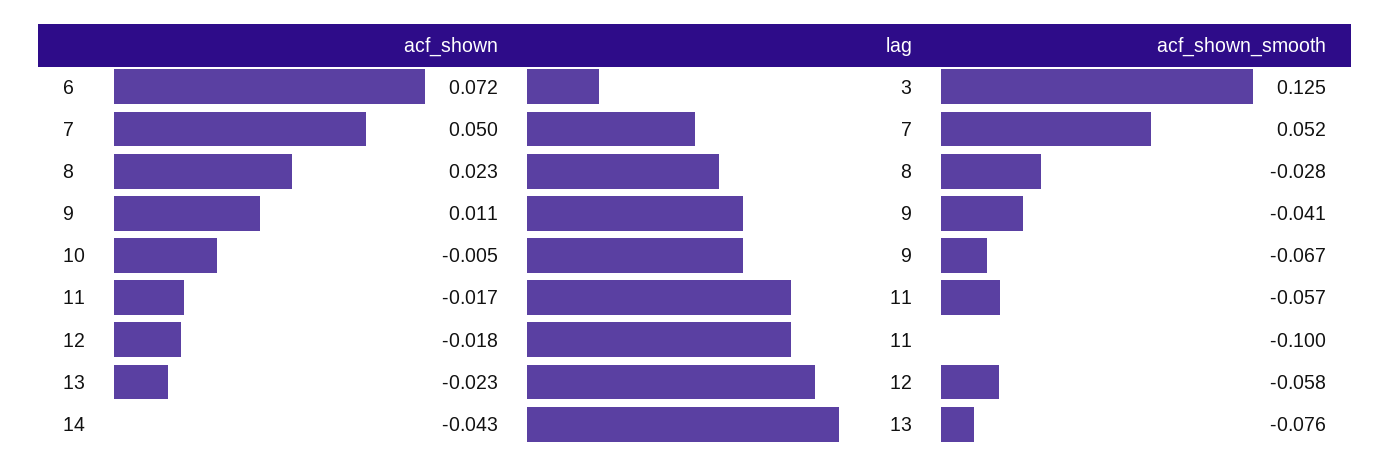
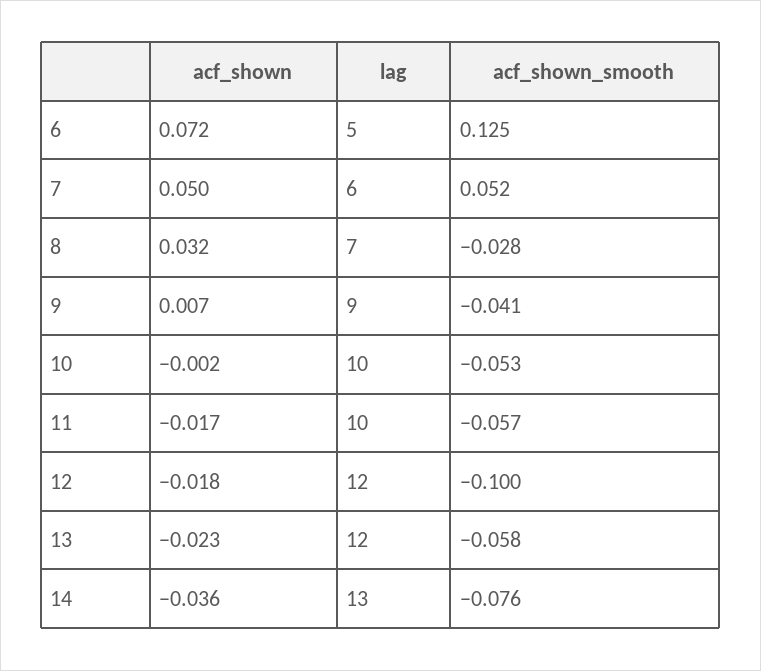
lag, 6: 3 -> 5
lag, 7: 7 -> 6
acf_shown, 8: 0.023 -> 0.032
lag, 8: 8 -> 7
acf_shown, 9: 0.011 -> 0.007
acf_shown, 10: -0.005 -> -0.002
lag, 10: 9 -> 10
acf_shown_smooth, 10: -0.067 -> -0.053
lag, 11: 11 -> 10
lag, 12: 11 -> 12
acf_shown, 14: -0.043 -> -0.036

